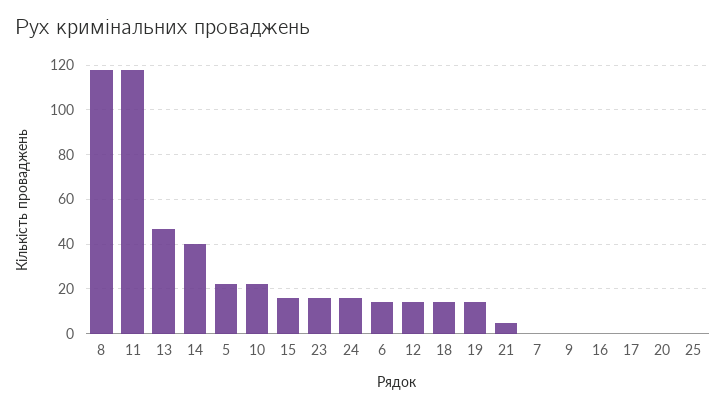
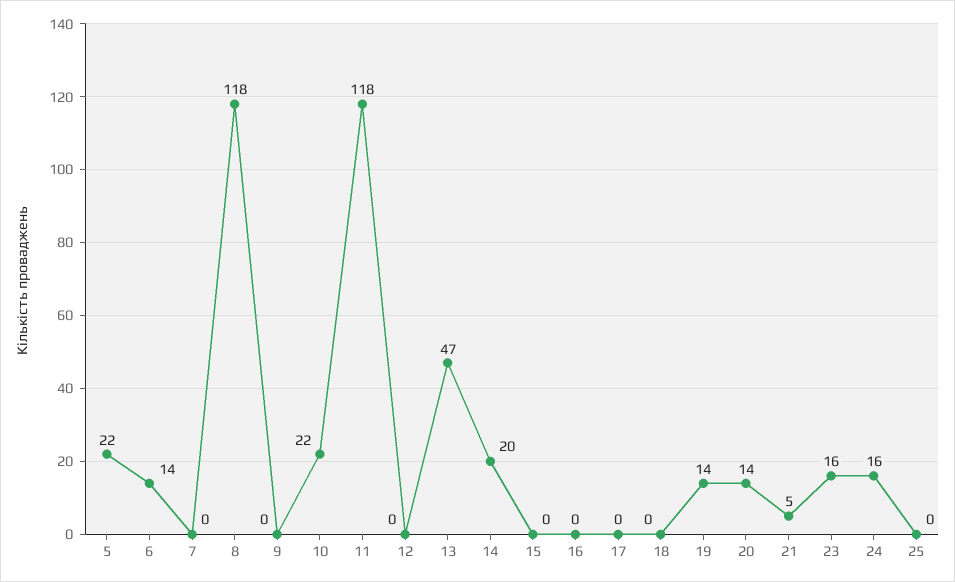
14: 40 -> 20
15: 15 -> 0
12: 15 -> 0
18: 15 -> 0
20: 0 -> 14

